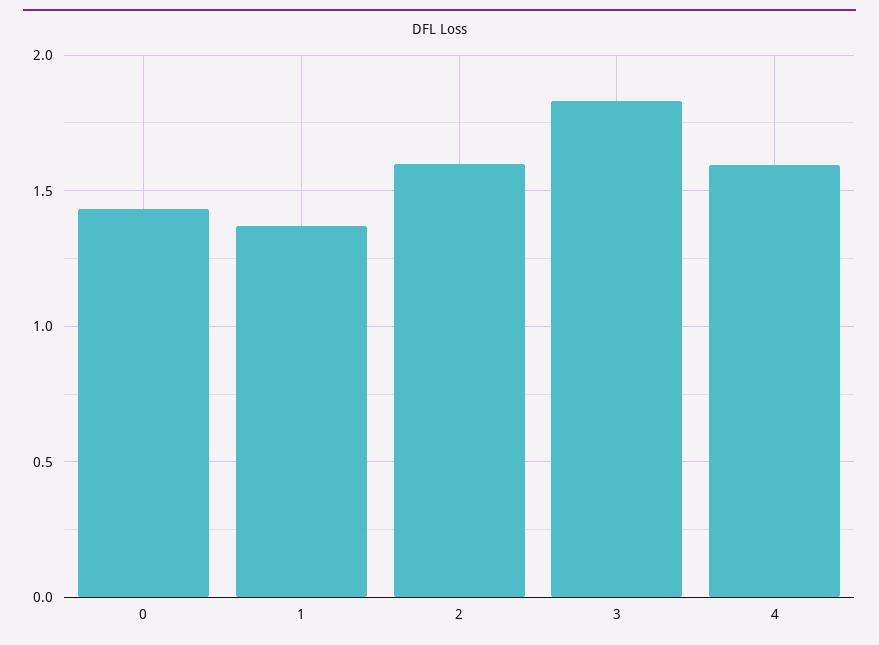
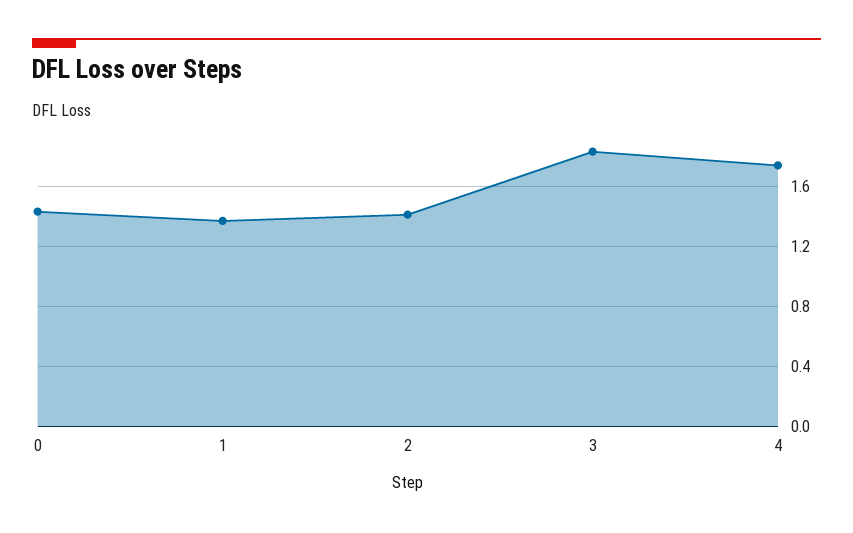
2: 1.6 -> 1.4
4: 1.6 -> 1.75

